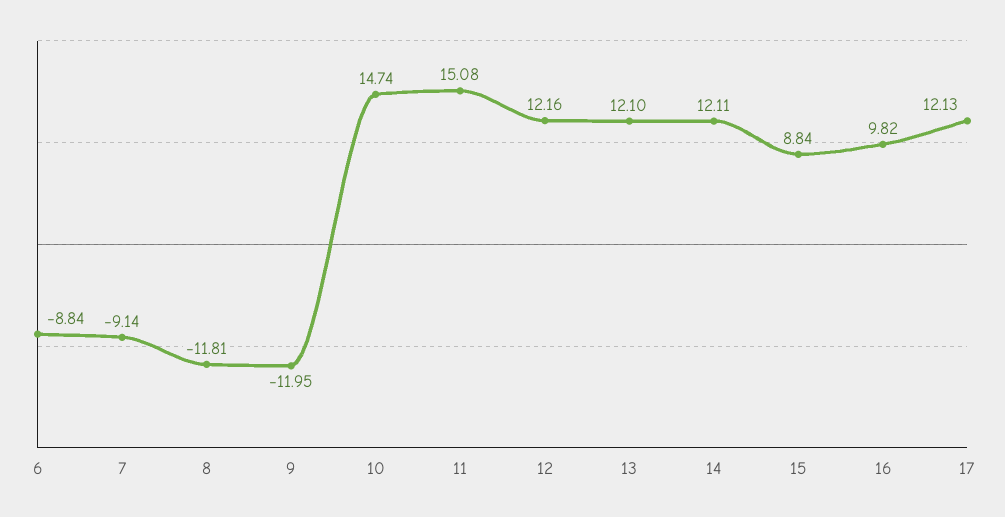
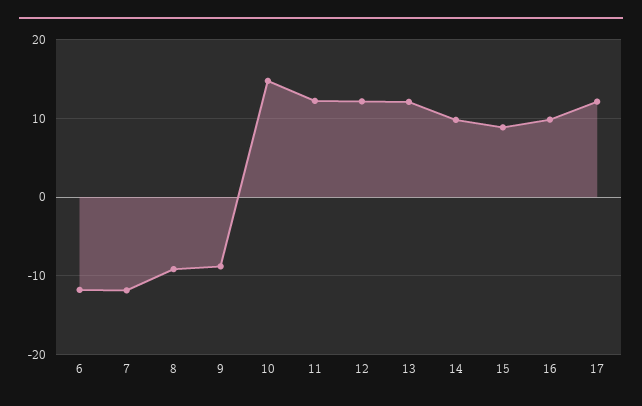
6: -8.84 -> -12
7: -9.14 -> -12
8: -11.81 -> -9
9: -11.95 -> -9
11: 15.08 -> 12
14: 12.11 -> 10

